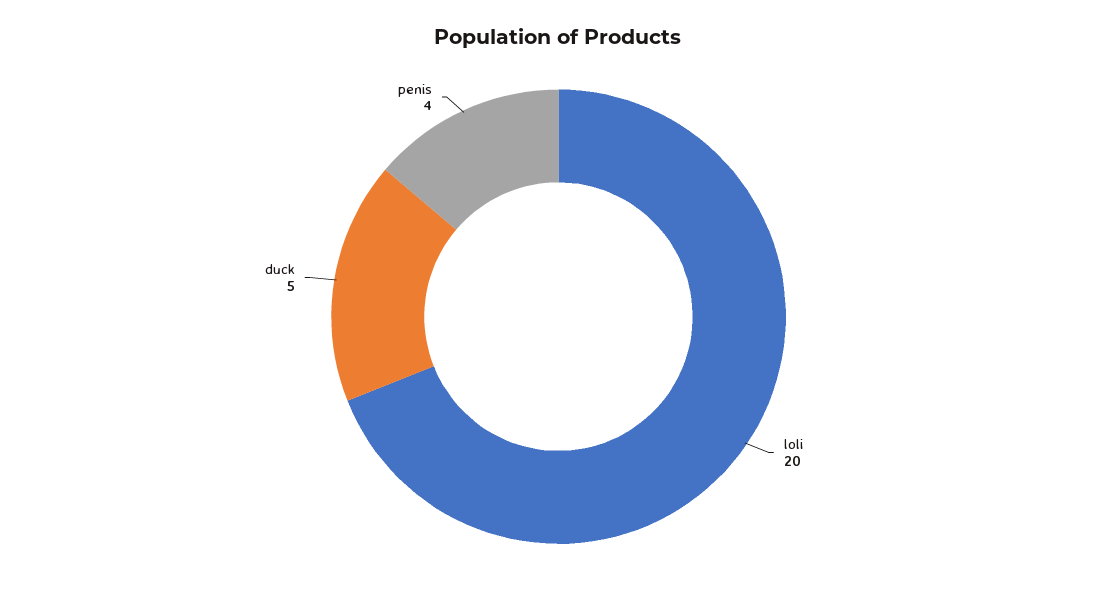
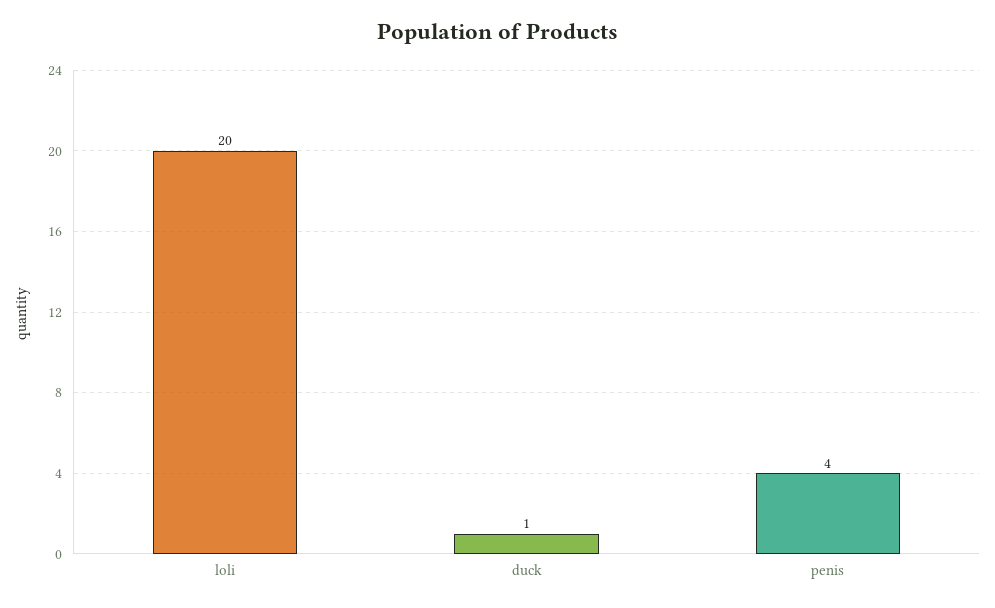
duck: 5 -> 1

